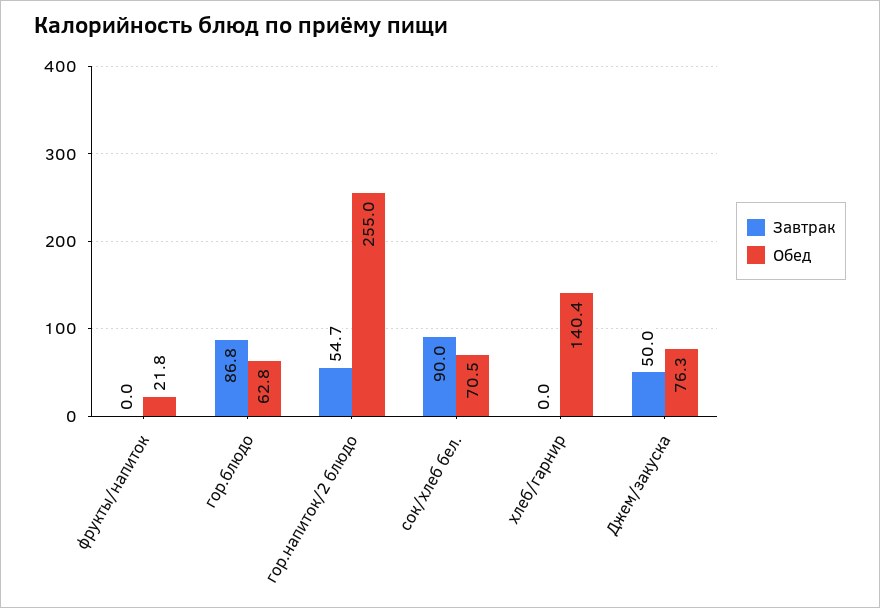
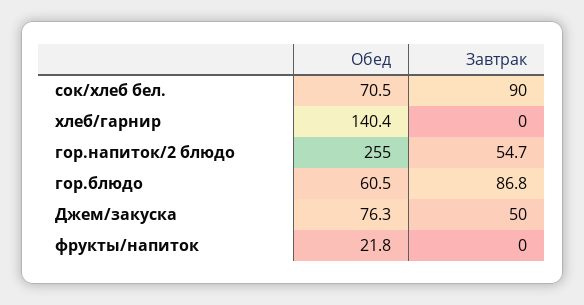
Обед, гор.блюдо: 62.8 -> 60.5

